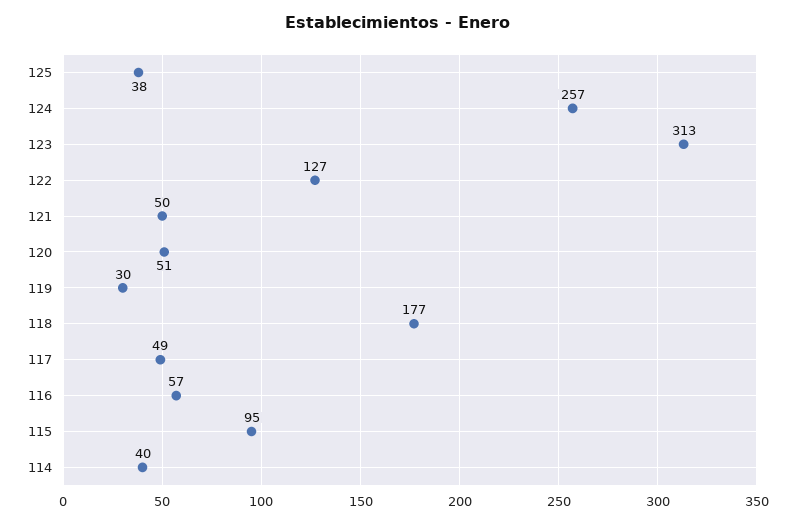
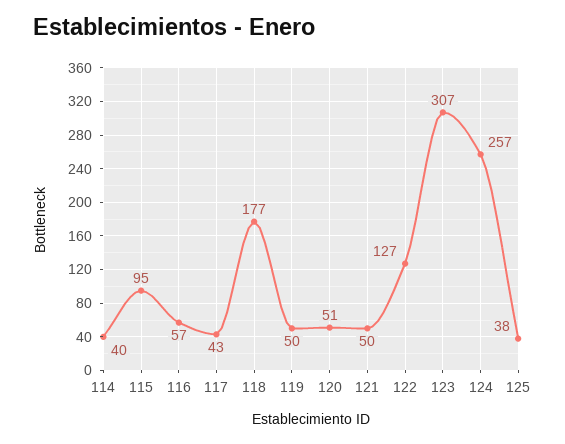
123: 313 -> 307
119: 30 -> 50
117: 49 -> 43

